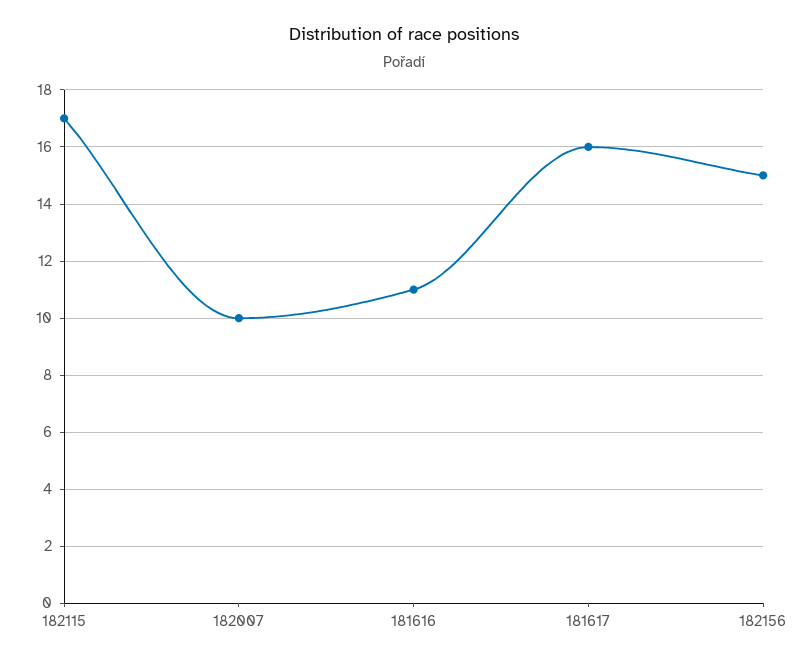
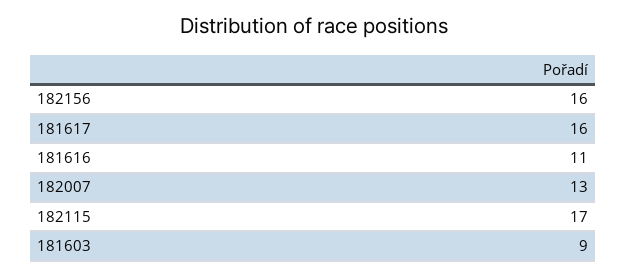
182007: 10 -> 13
182156: 15 -> 16
181603: none -> 9

